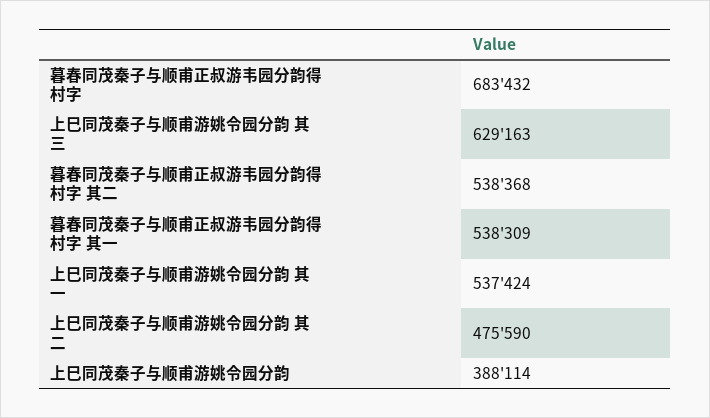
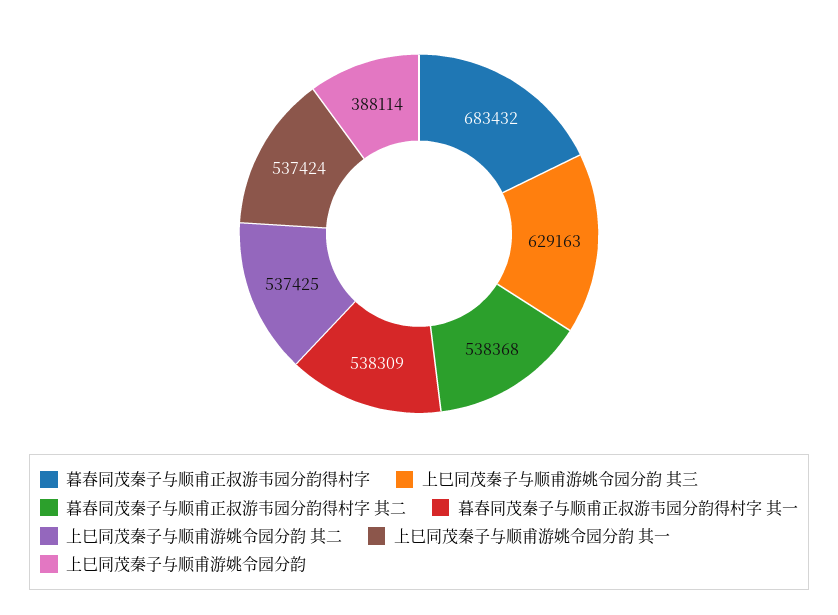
上巳同茂秦子与顺甫游姚令园分韵 其二: 475590 -> 537425

